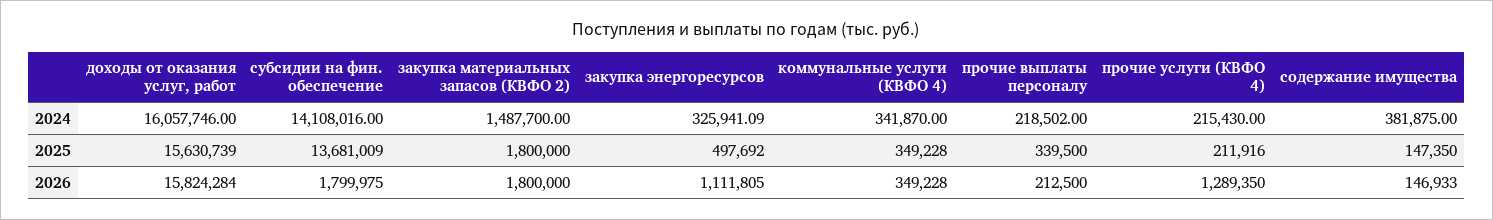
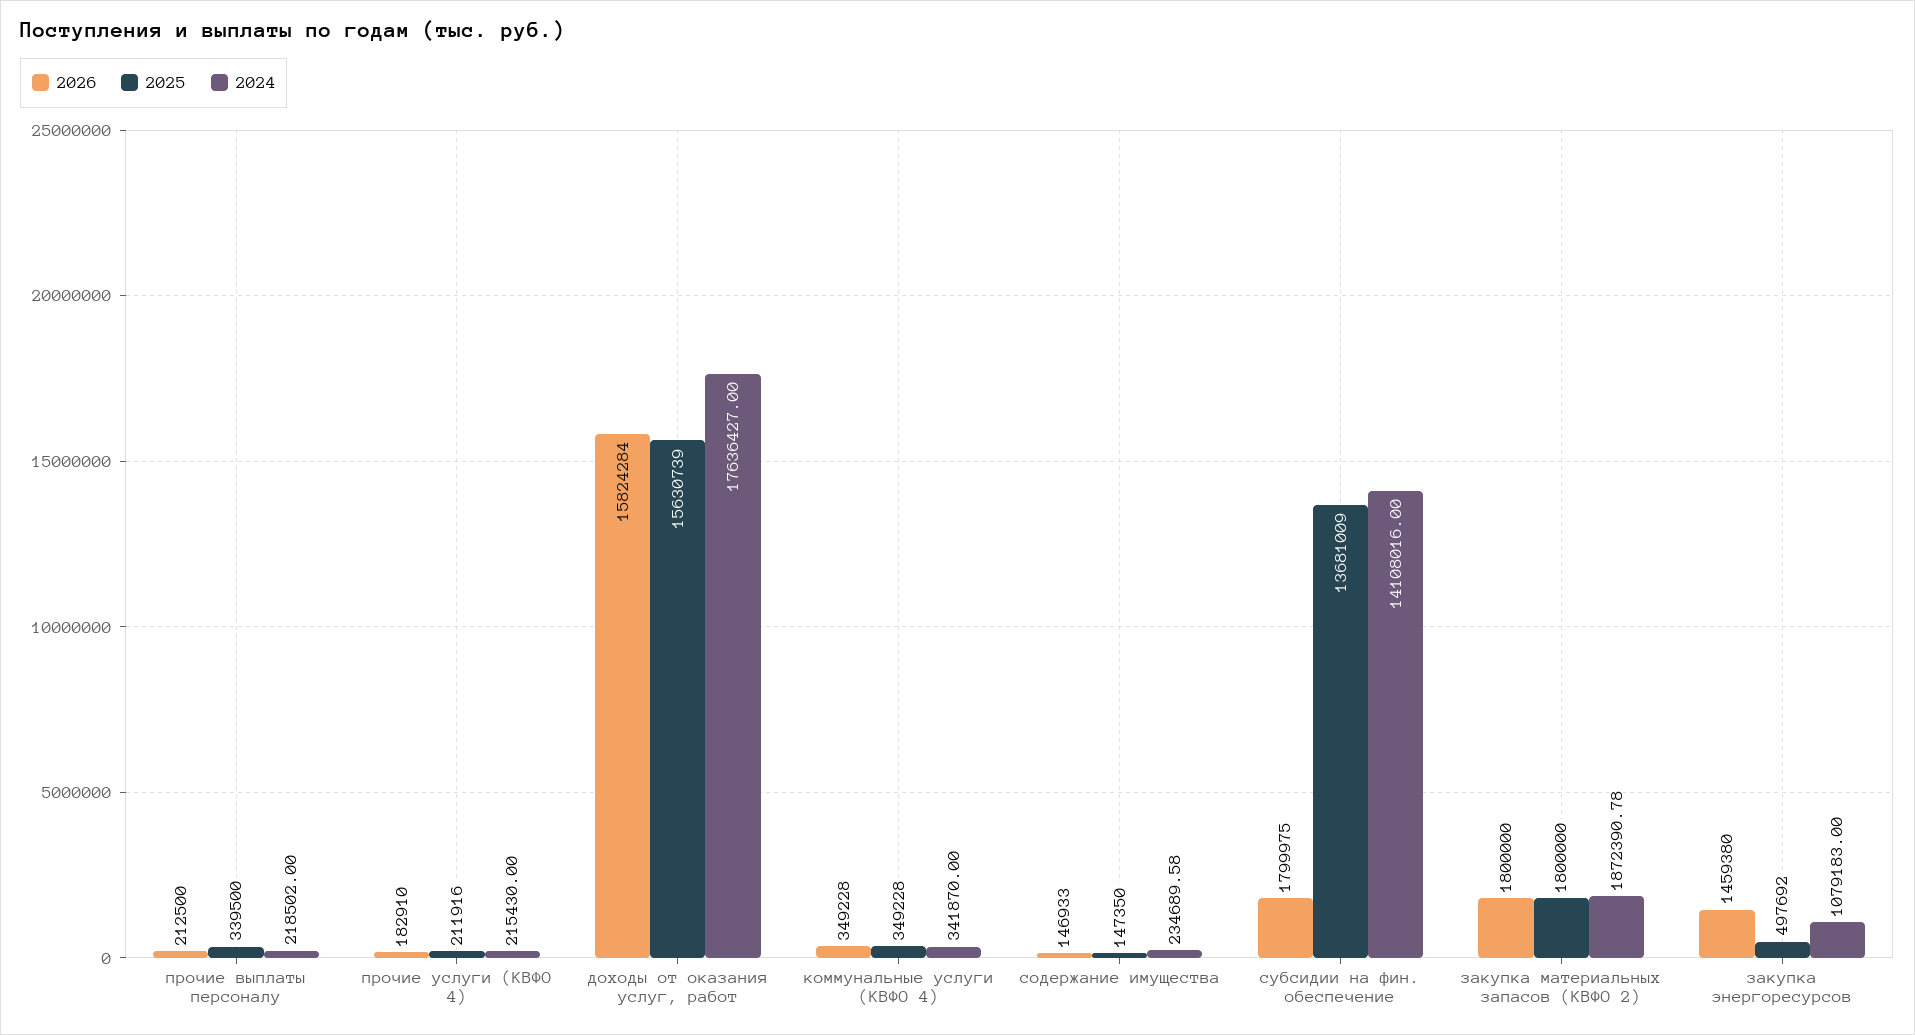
2024, доходы от оказания услуг, работ: 16057746 -> 17636427
2024, закупка материальных запасов (КВФО 2): 1487700 -> 1872390.78
2024, закупка энергоресурсов: 325941.09 -> 1079183
2024, содержание имущества: 381875 -> 234689.58
2026, закупка энергоресурсов: 1111805 -> 1459380
2026, прочие услуги (КВФО 4): 1289350 -> 182910

